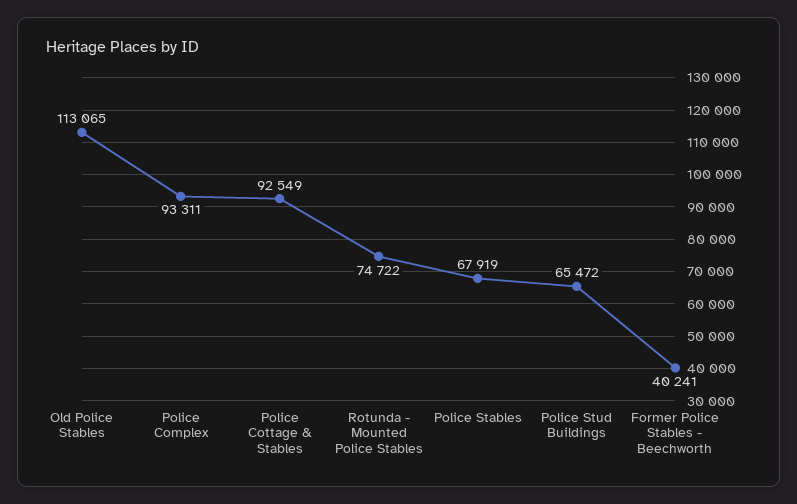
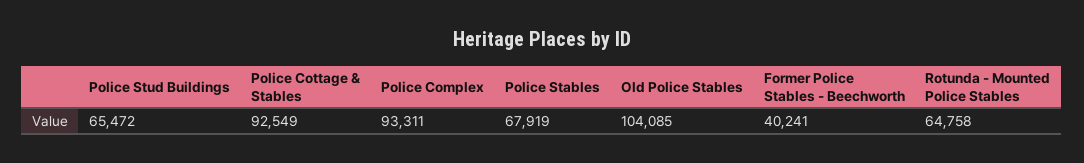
Old Police Stables: 113065 -> 104085
Rotunda - Mounted Police Stables: 74722 -> 64758

